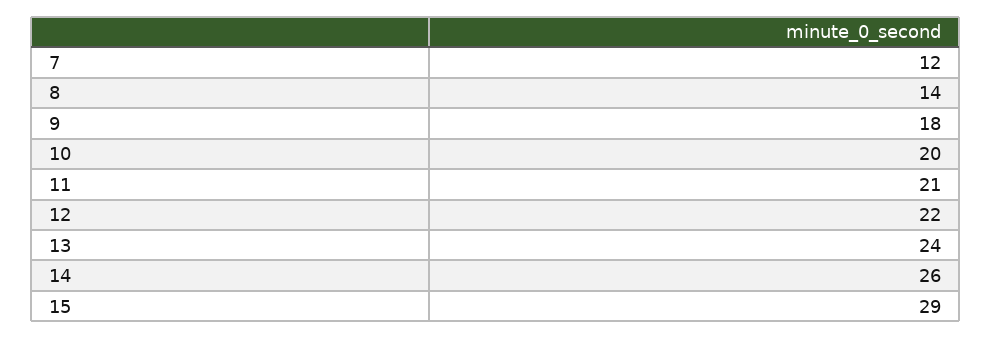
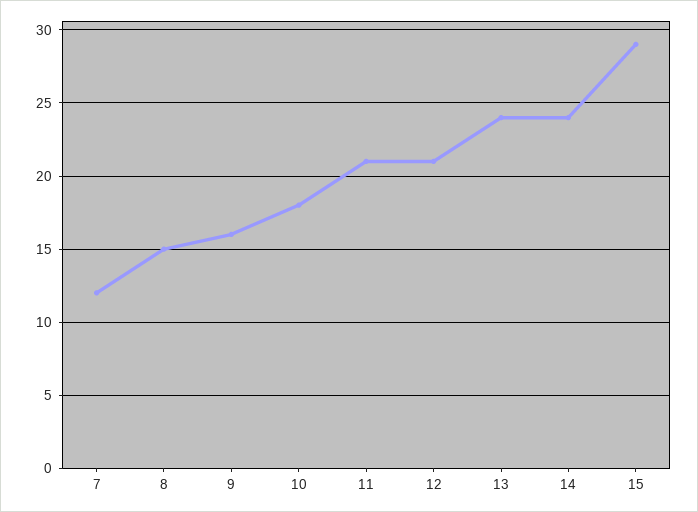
8: 14 -> 15
9: 18 -> 16
10: 20 -> 18
12: 22 -> 21
14: 26 -> 24

